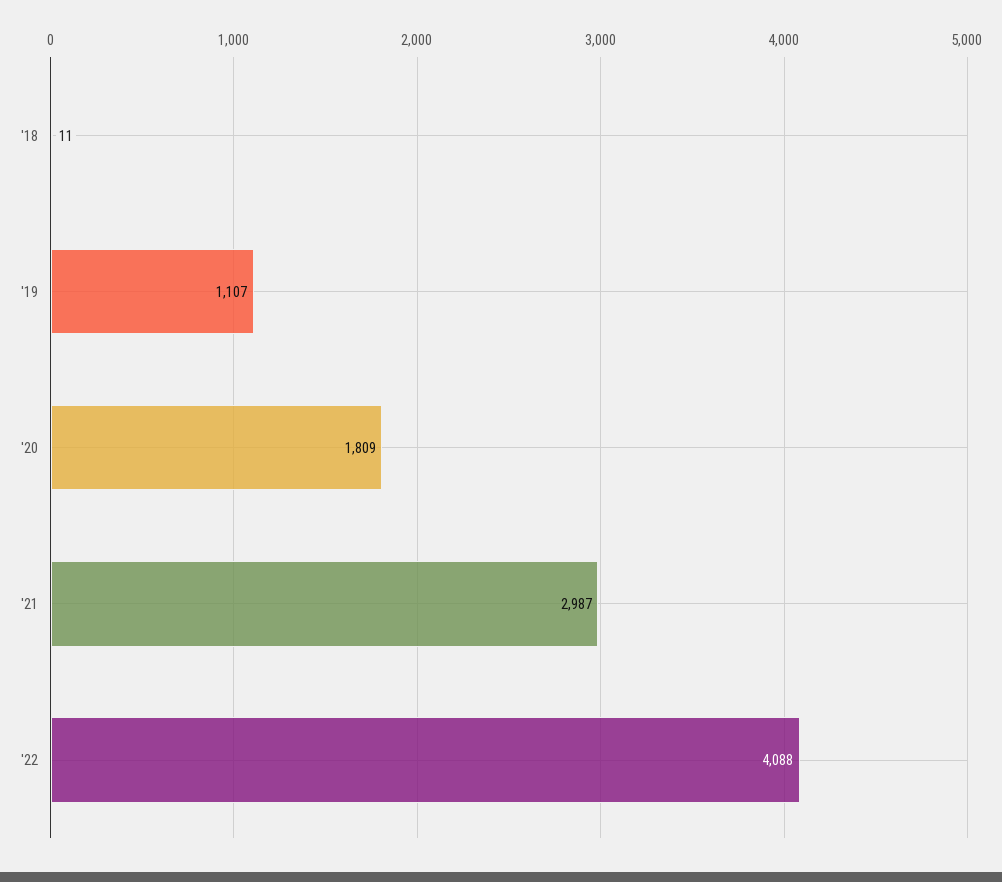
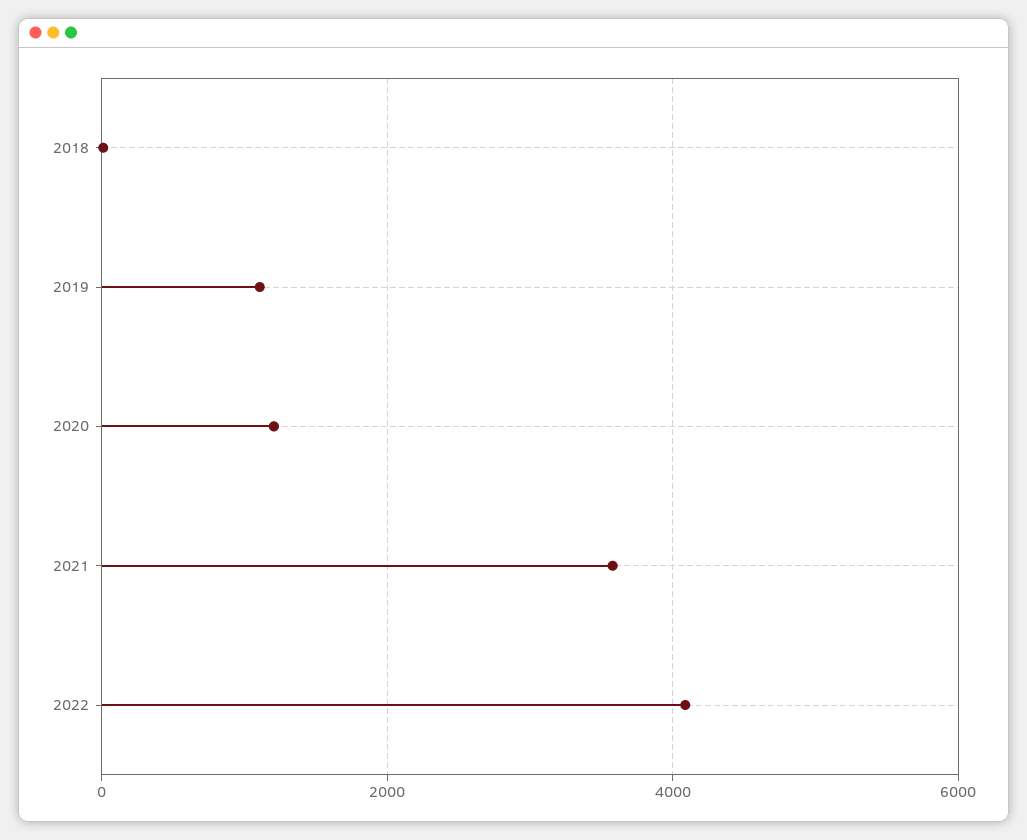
'20: 1809 -> 1200
'21: 2987 -> 3600

